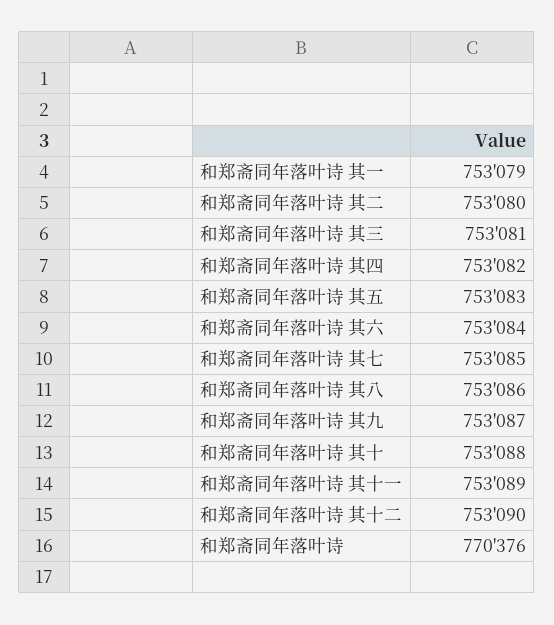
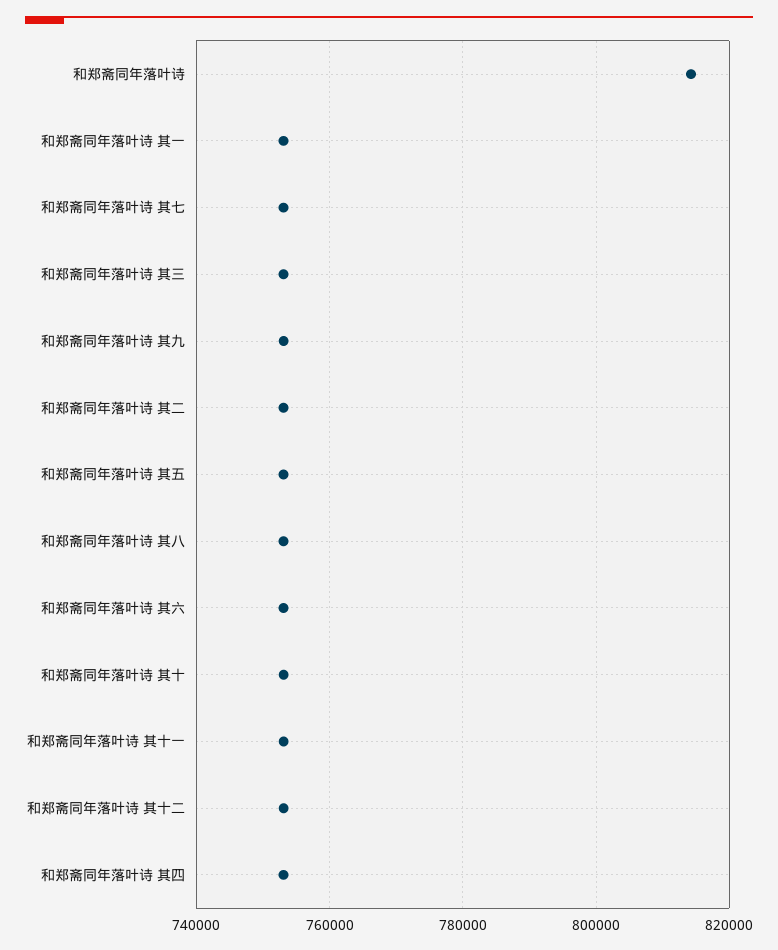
和郑斋同年落叶诗: 770376 -> 814000

